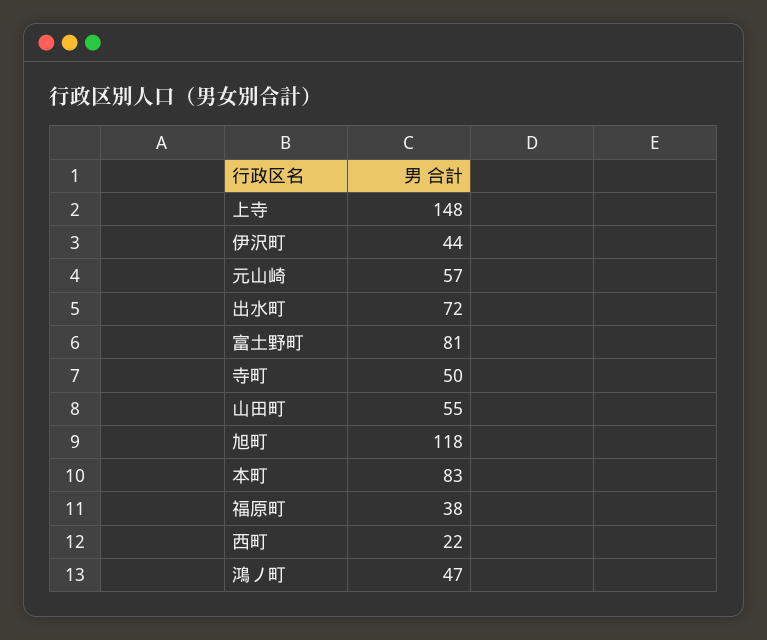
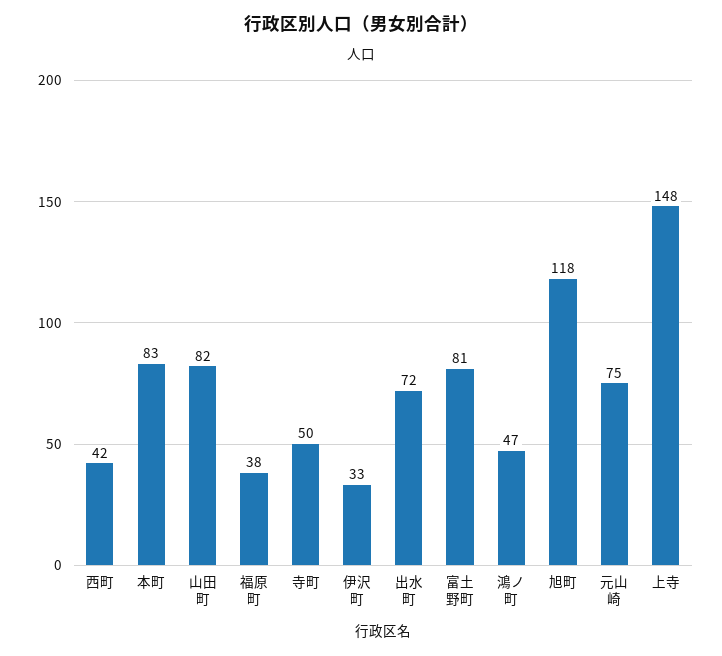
伊沢町: 44 -> 33
元山崎: 57 -> 75
山田町: 55 -> 82
西町: 22 -> 42

